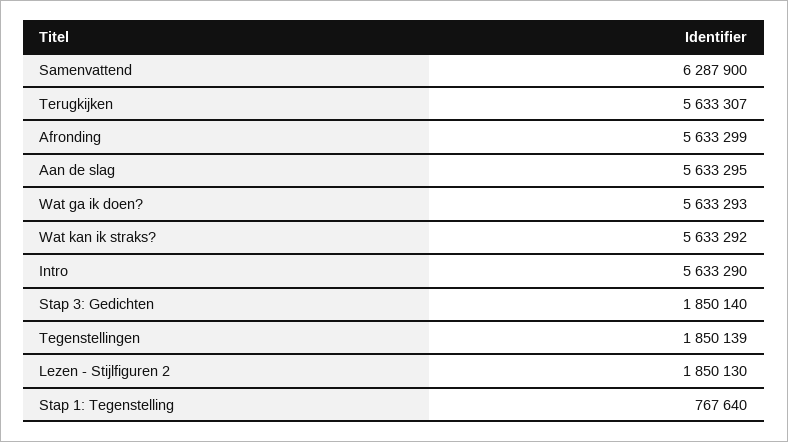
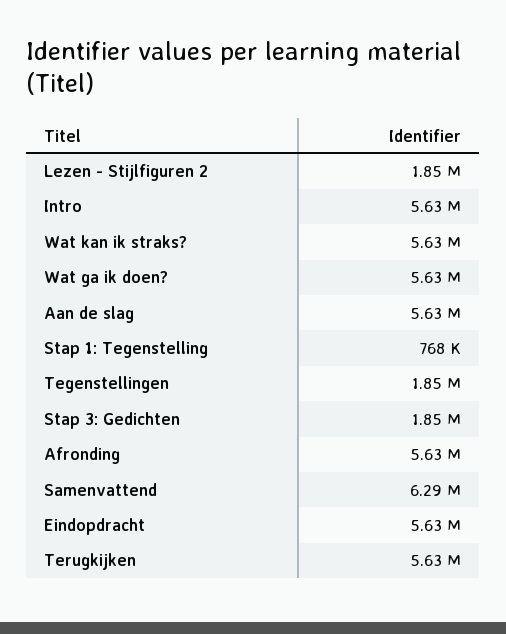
Eindopdracht: none -> 5630000

